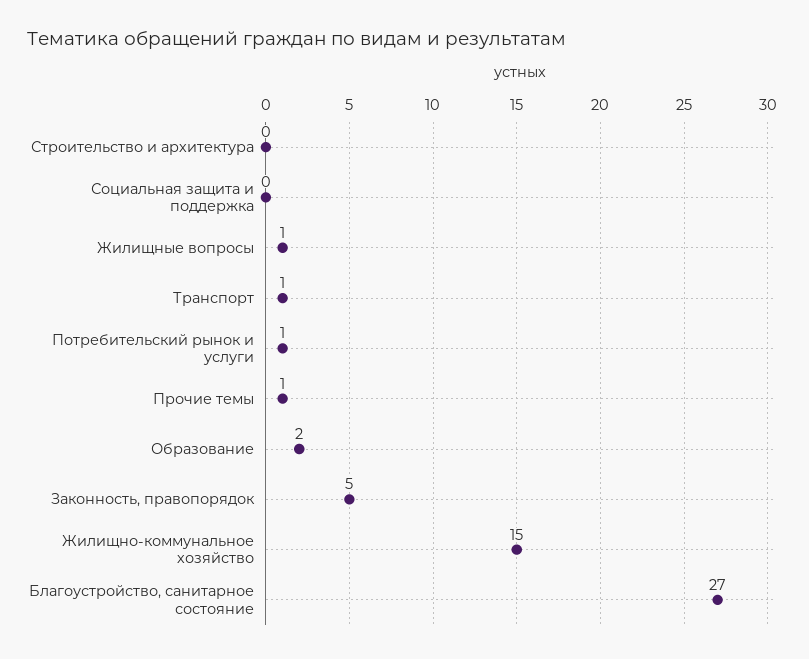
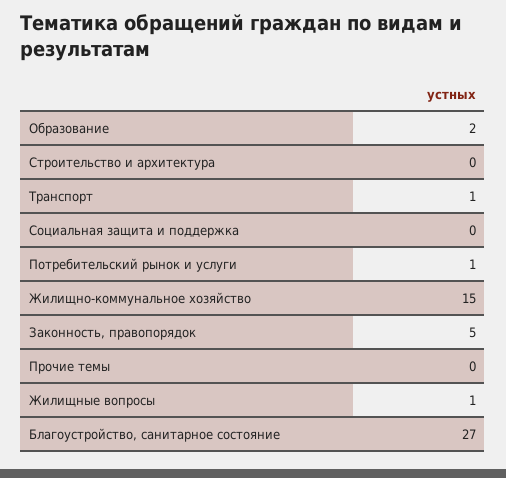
Прочие темы: 1 -> 0

